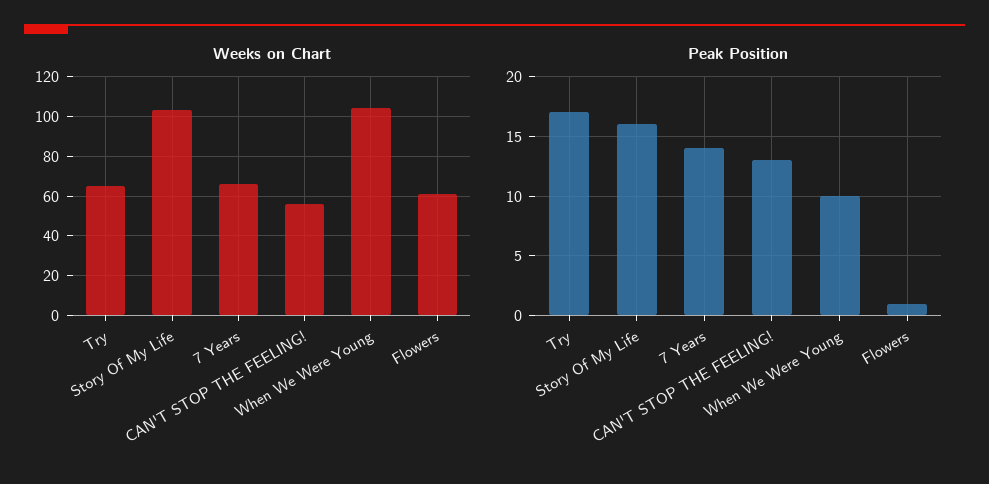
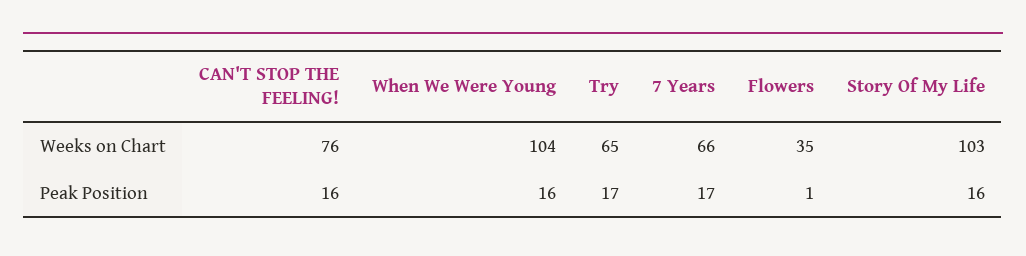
Weeks on Chart, CAN'T STOP THE FEELING!: 55 -> 76
Weeks on Chart, Flowers: 60 -> 35
Peak Position, 7 Years: 14 -> 17
Peak Position, CAN'T STOP THE FEELING!: 13 -> 16
Peak Position, When We Were Young: 10 -> 16

